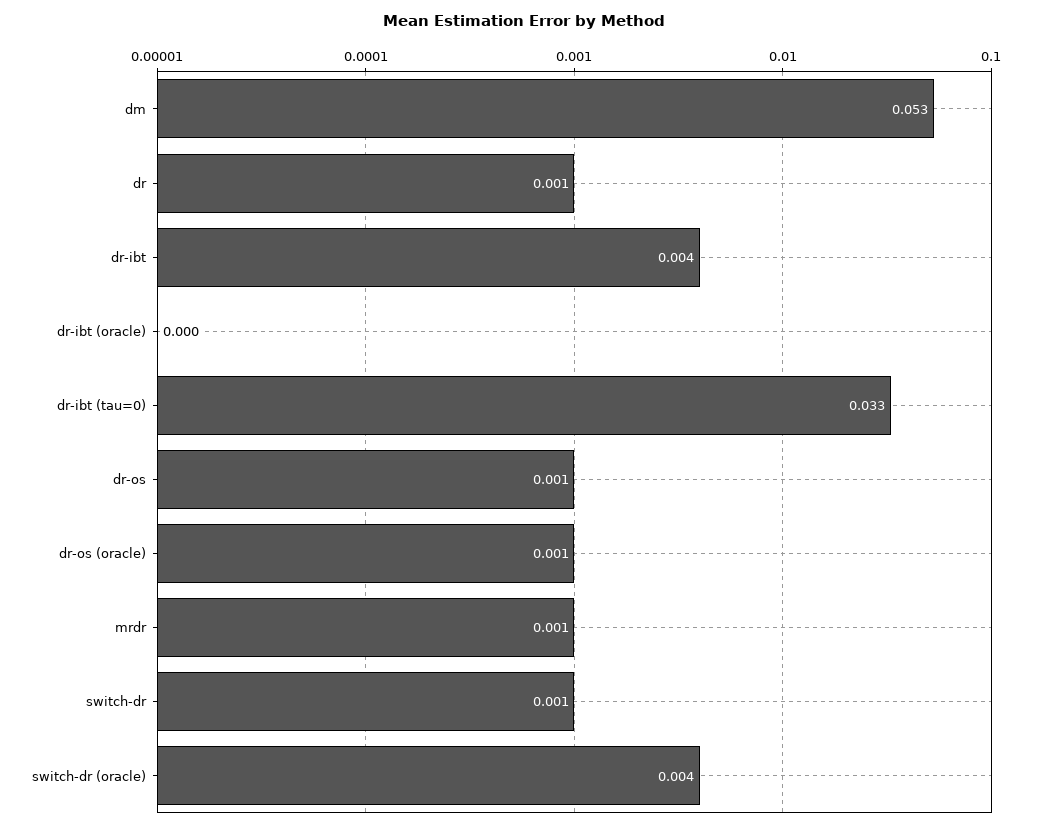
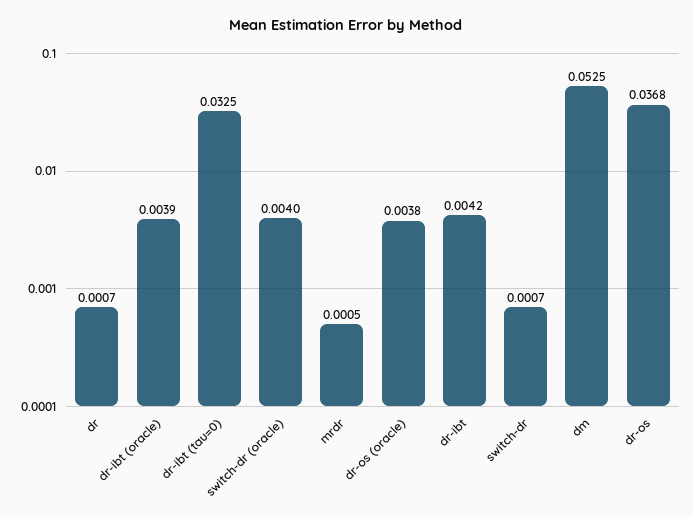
dr-ibt (oracle): 0 -> 0.0039
dr-os: 0.001 -> 0.0368
dr-os (oracle): 0.001 -> 0.0038

